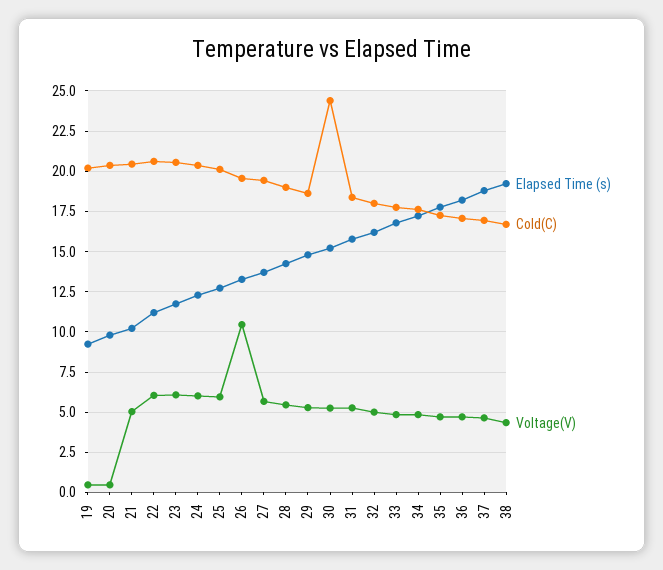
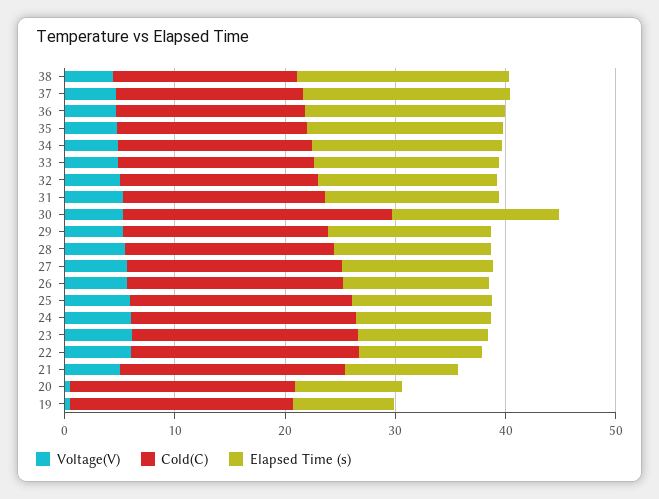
Voltage(V), 26: 10.5 -> 6

